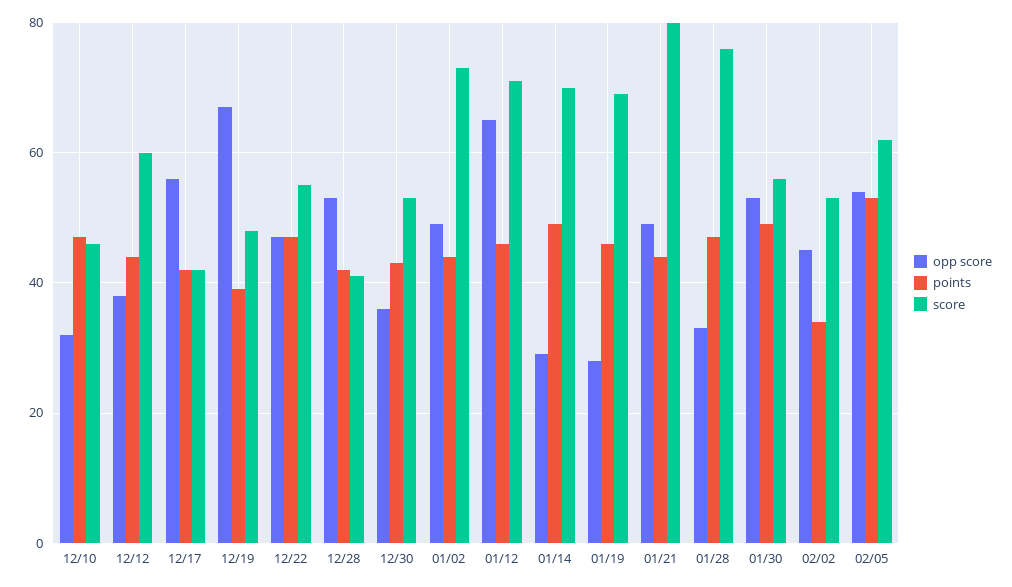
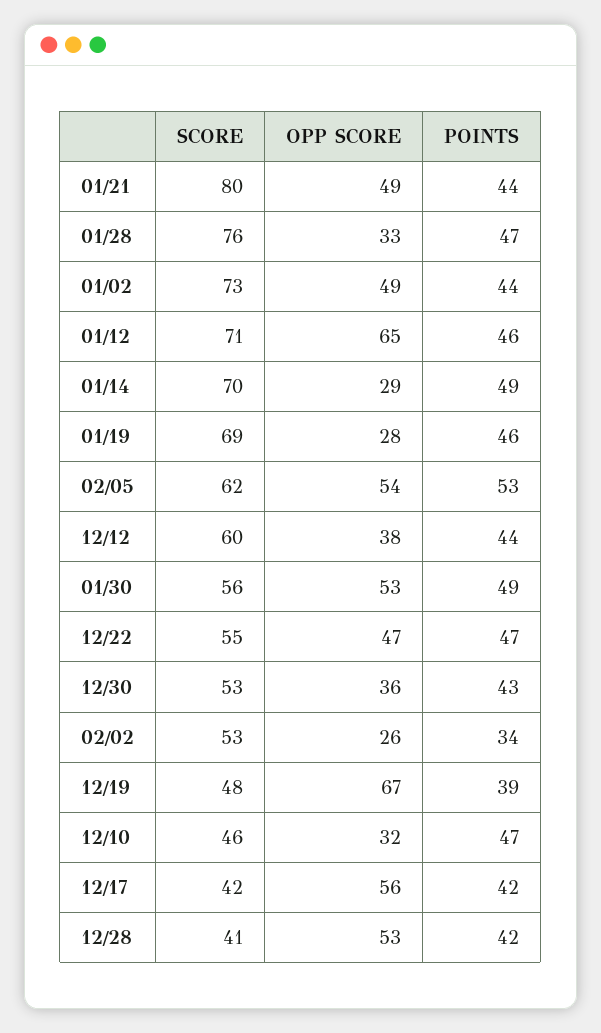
opp score, 02/02: 45 -> 26

